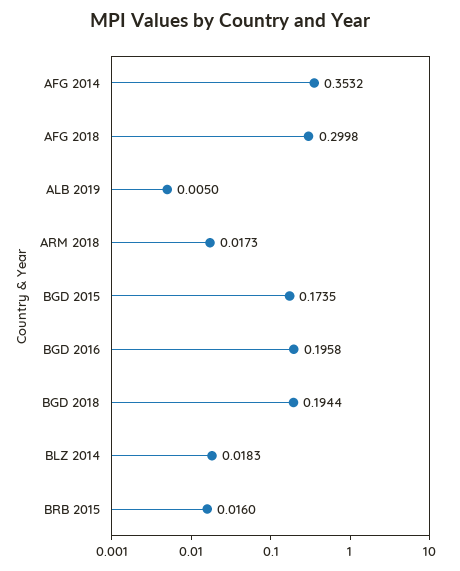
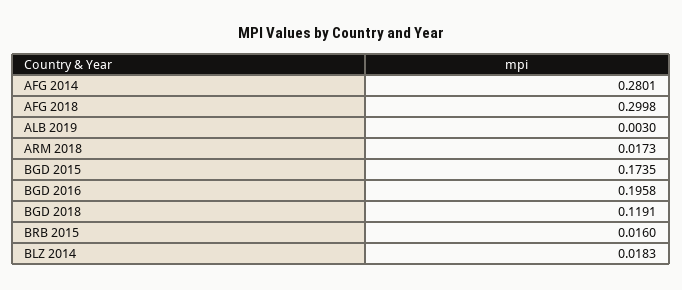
AFG 2014: 0.3532 -> 0.2801
ALB 2019: 0.005 -> 0.003
BGD 2018: 0.1944 -> 0.1191

